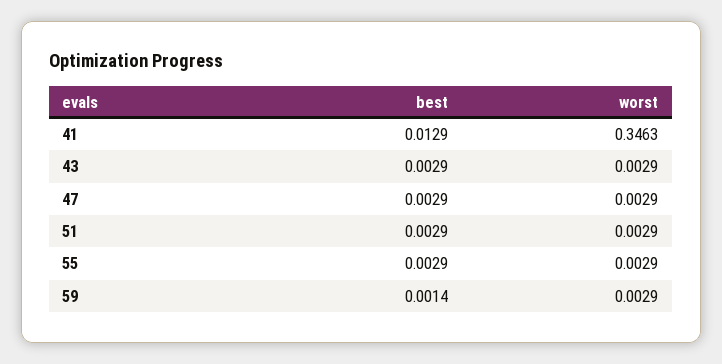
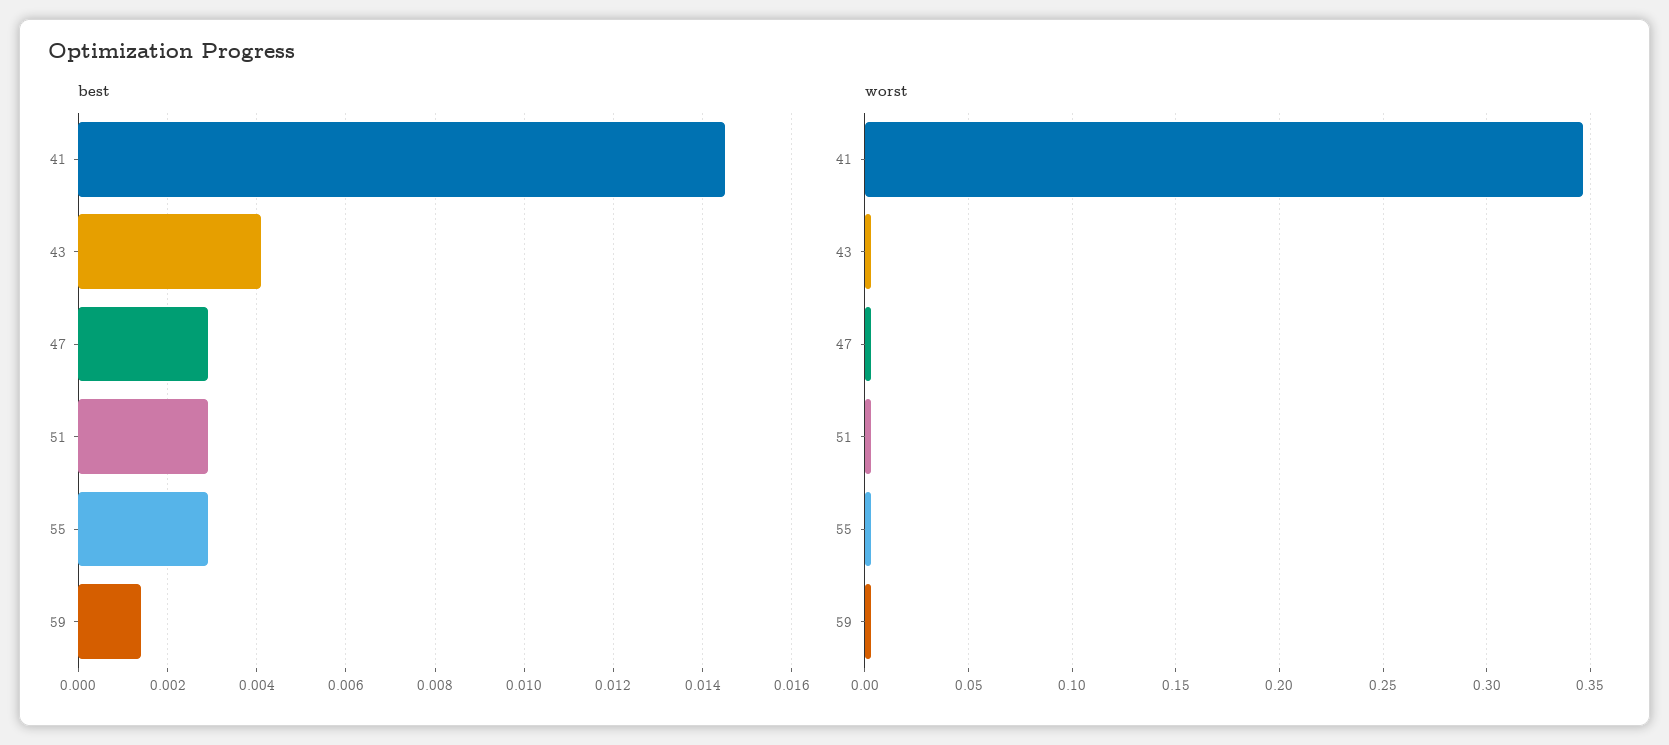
best, 41: 0.0129 -> 0.0145
best, 43: 0.0029 -> 0.004

